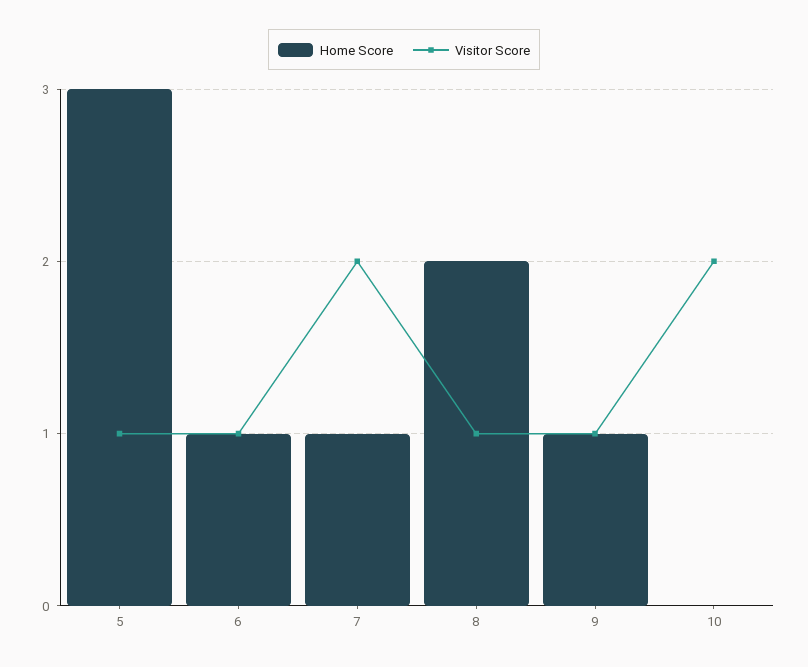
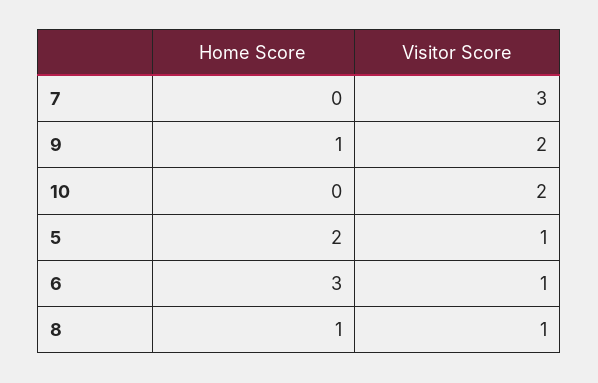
Home Score, 5: 3 -> 2
Home Score, 6: 1 -> 3
Home Score, 7: 1 -> 0
Visitor Score, 7: 2 -> 3
Home Score, 8: 2 -> 1
Visitor Score, 9: 1 -> 2

